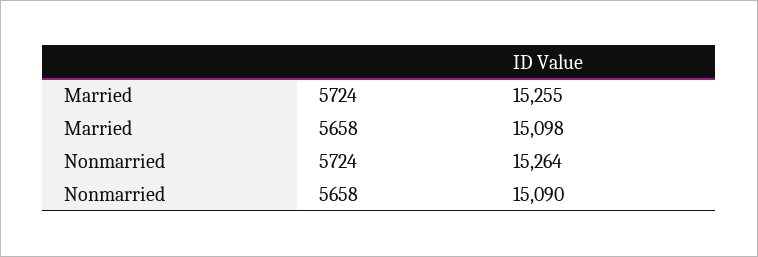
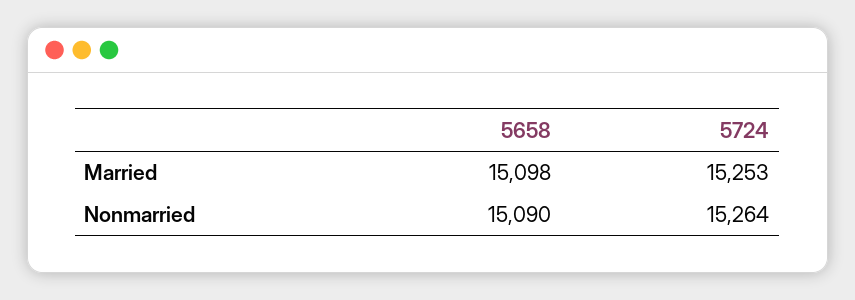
Married, 5724: 15255 -> 15253

